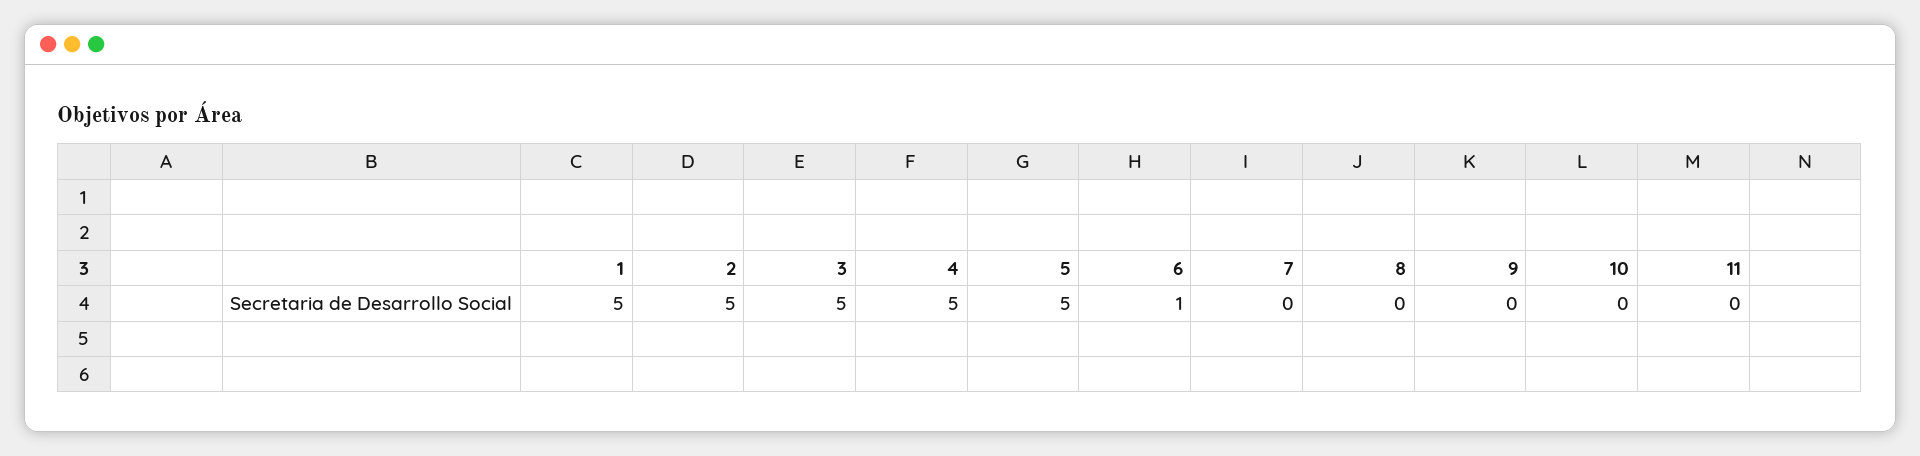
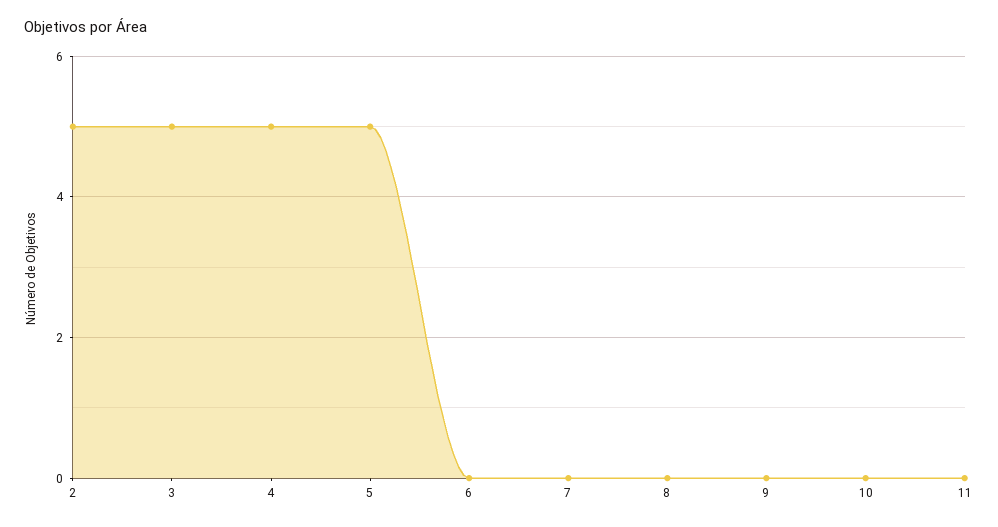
1: 5 -> none
6: 1 -> 0

